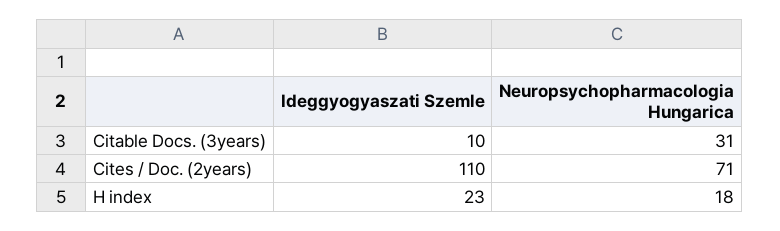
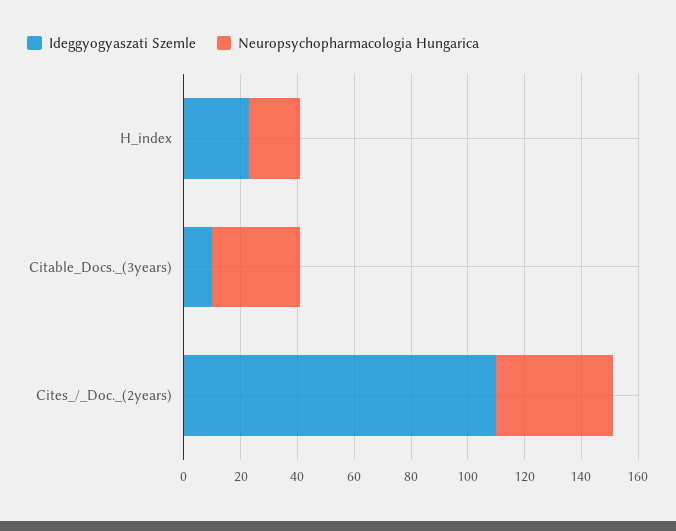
Neuropsychopharmacologia Hungarica, Cites / Doc. (2years): 71 -> 40

